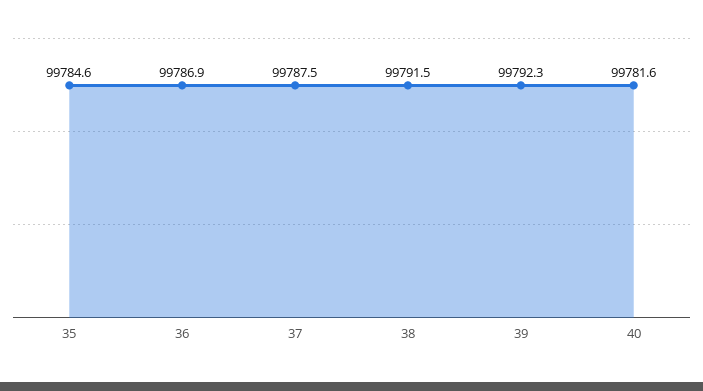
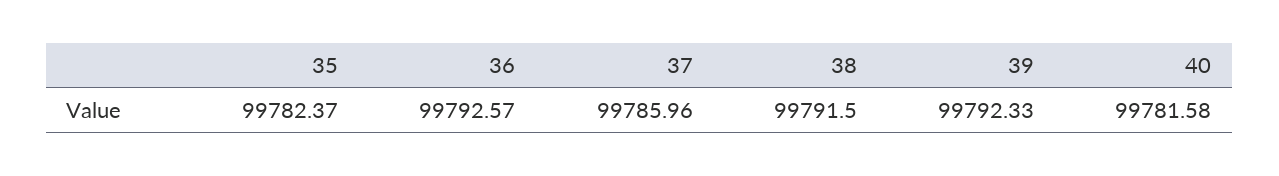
35: 99784.6 -> 99782.37
36: 99786.9 -> 99792.57
37: 99787.5 -> 99785.96

